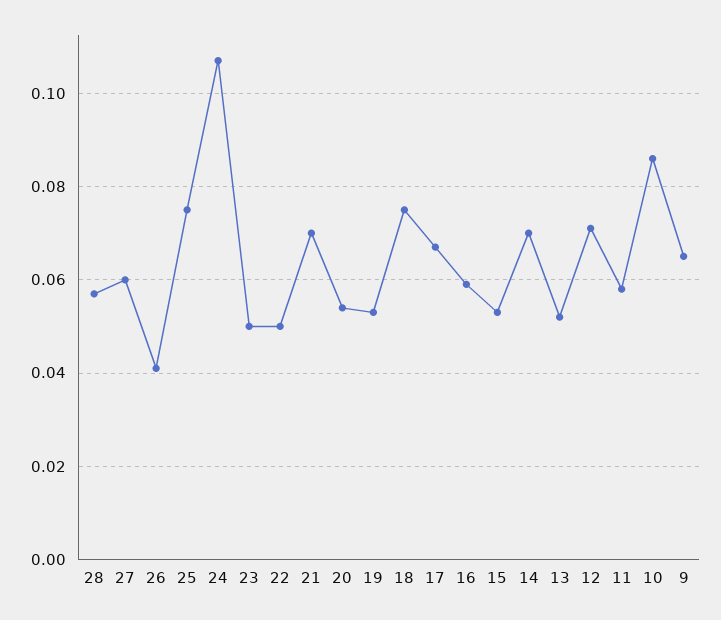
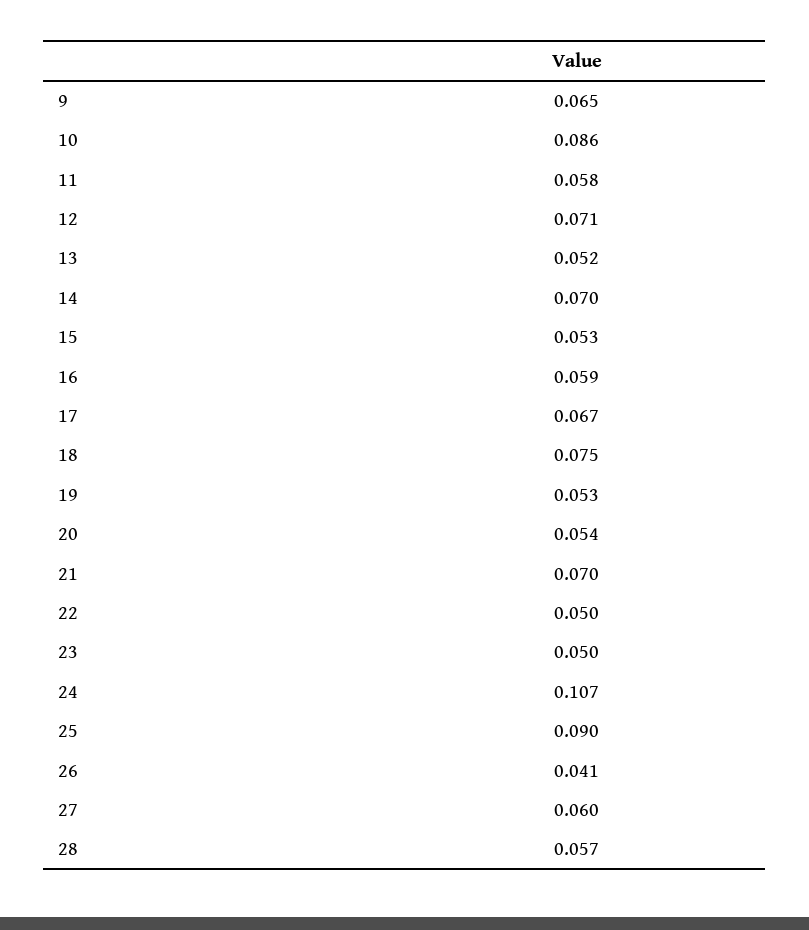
25: 0.075 -> 0.09

